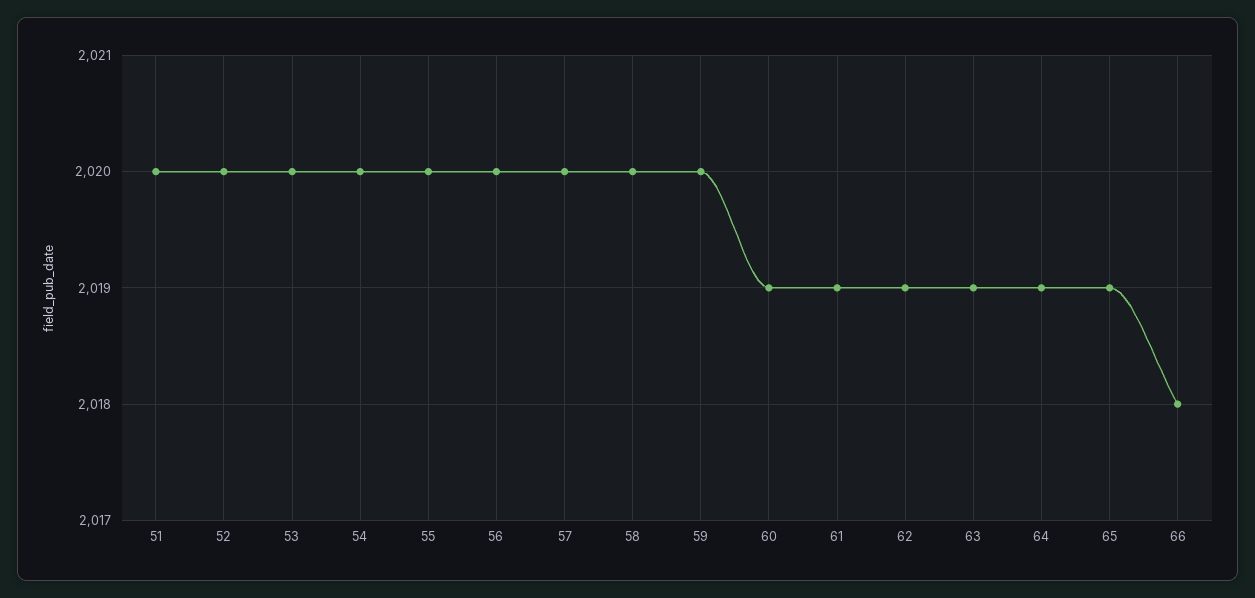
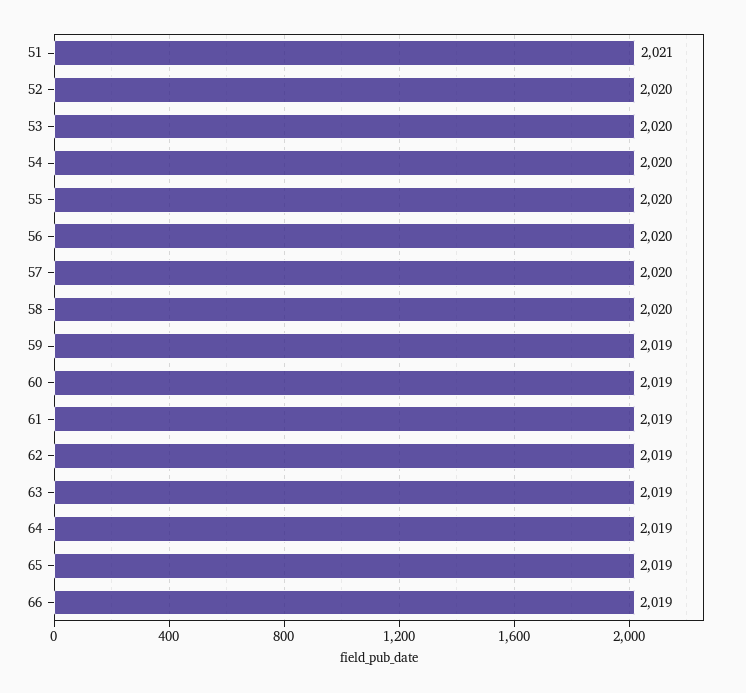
51: 2020 -> 2021
59: 2020 -> 2019
66: 2018 -> 2019

